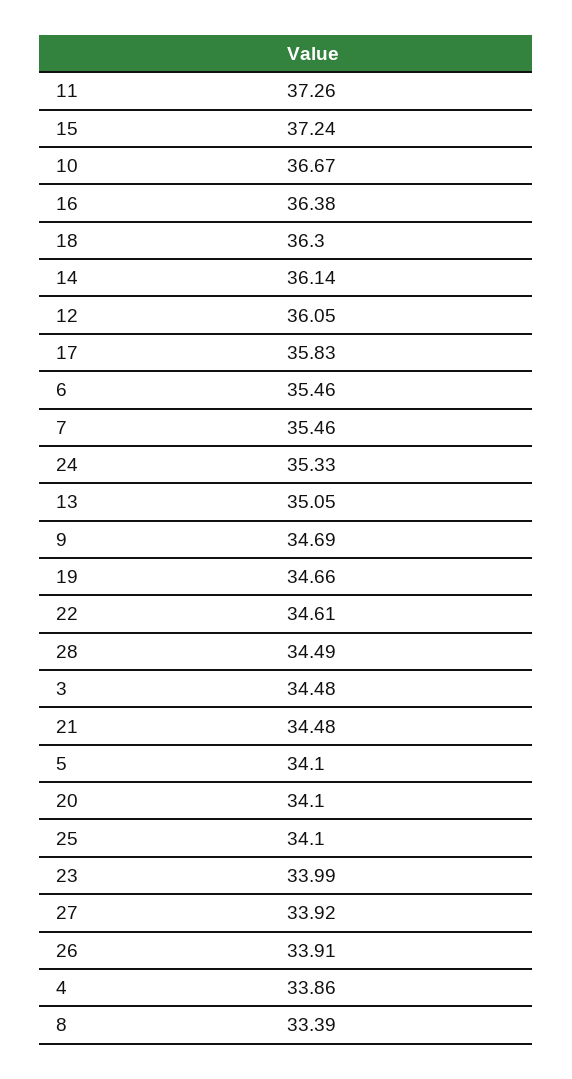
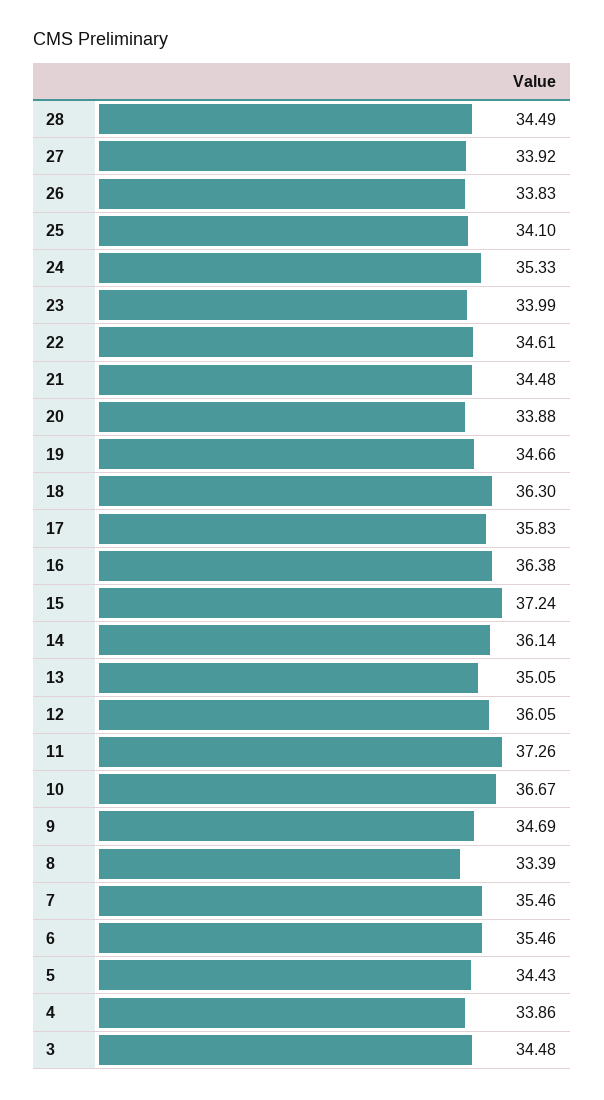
5: 34.1 -> 34.43
20: 34.1 -> 33.88
26: 33.91 -> 33.83

